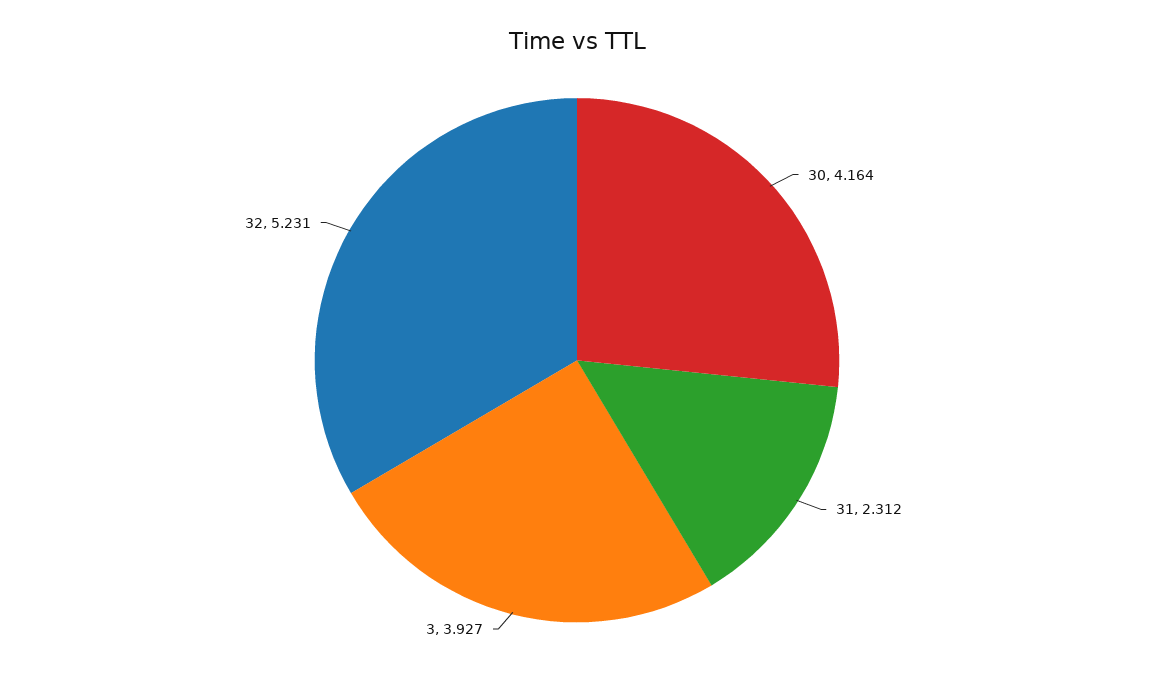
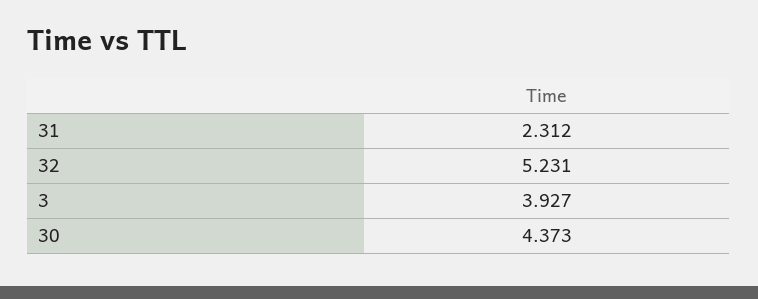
30: 4.164 -> 4.373

